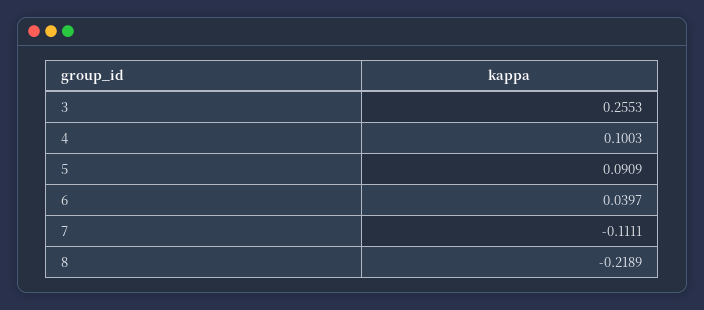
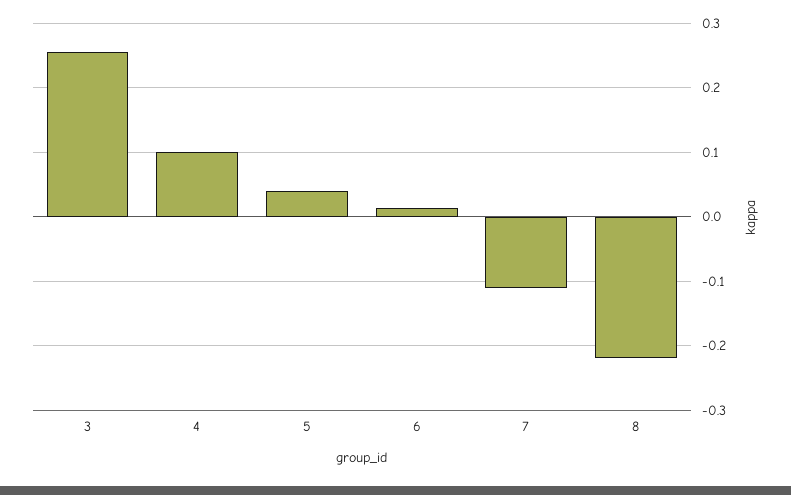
5: 0.0909 -> 0.04
6: 0.0397 -> 0.01

